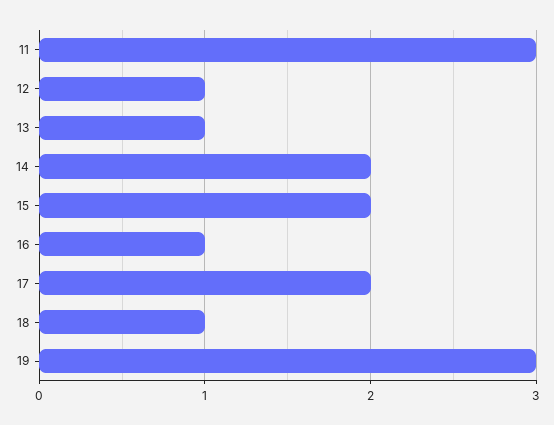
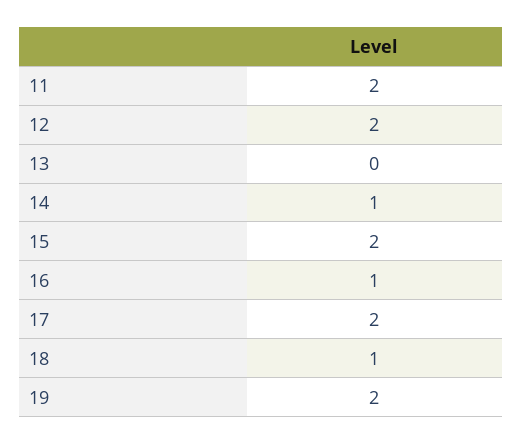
11: 3 -> 2
12: 1 -> 2
13: 1 -> 0
14: 2 -> 1
19: 3 -> 2

